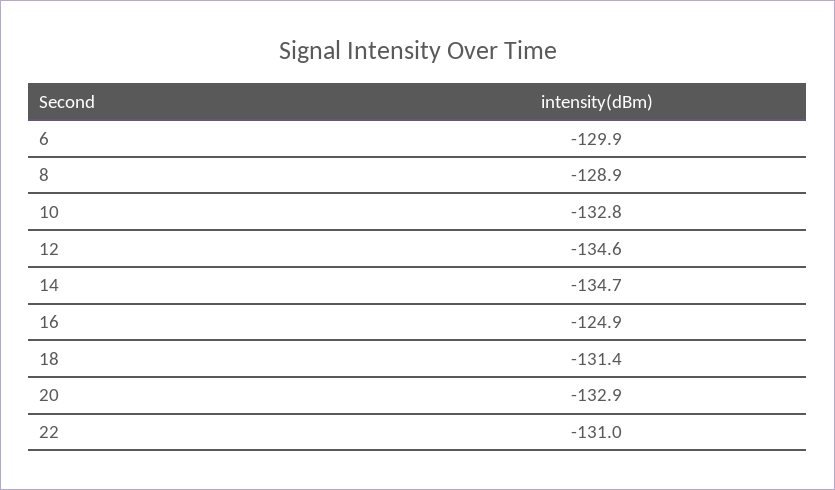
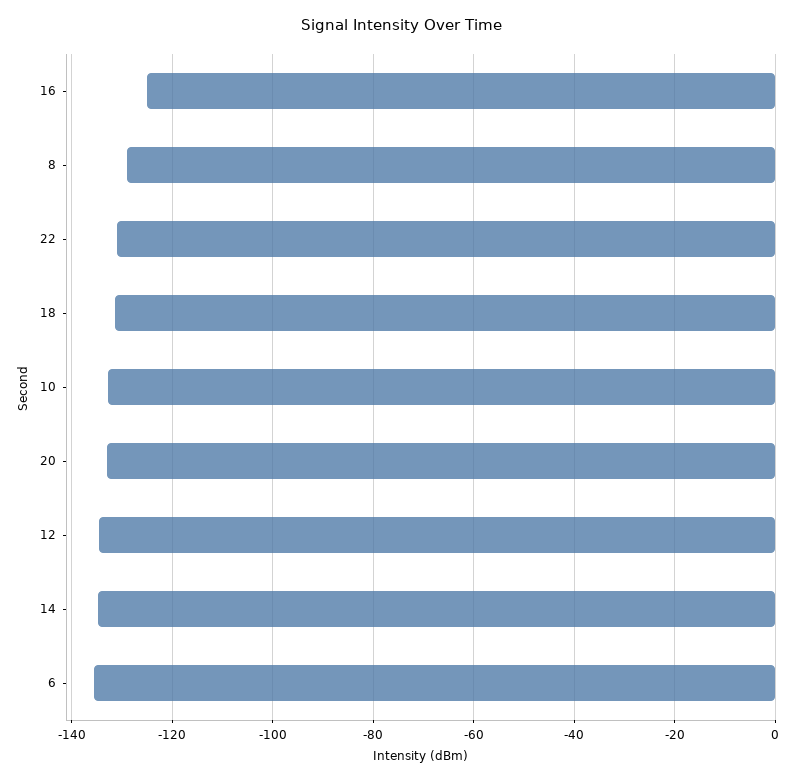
6: -129.9 -> -136

